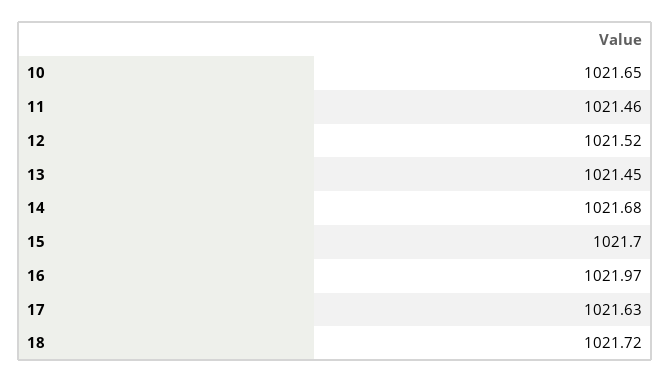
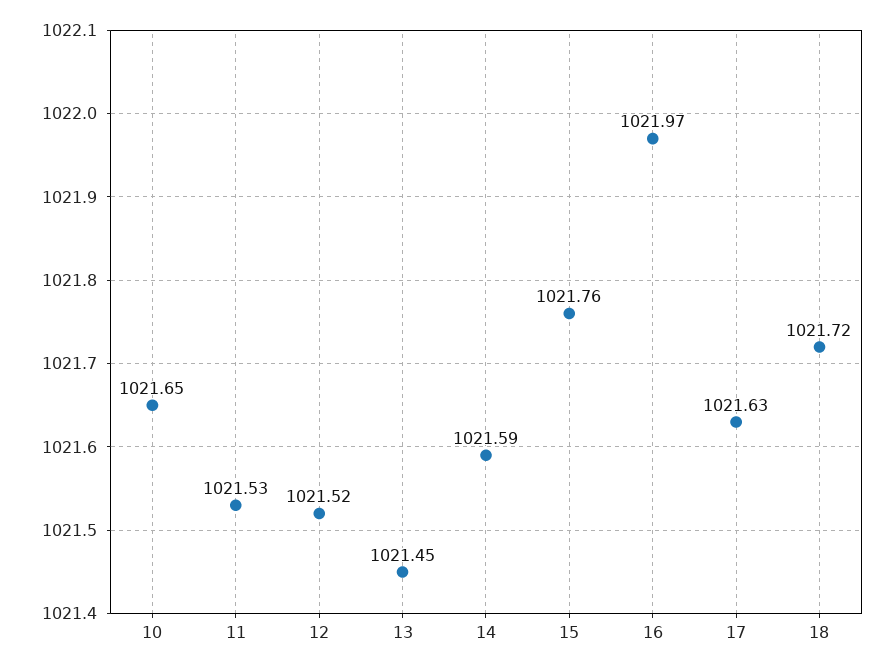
11: 1021.46 -> 1021.53
14: 1021.68 -> 1021.59
15: 1021.7 -> 1021.76

